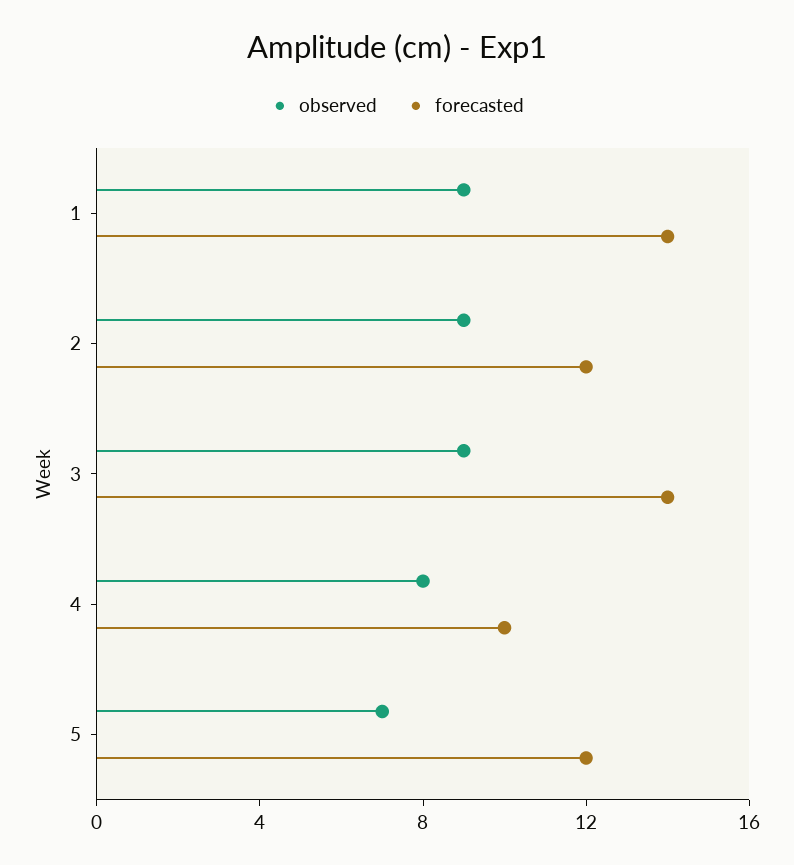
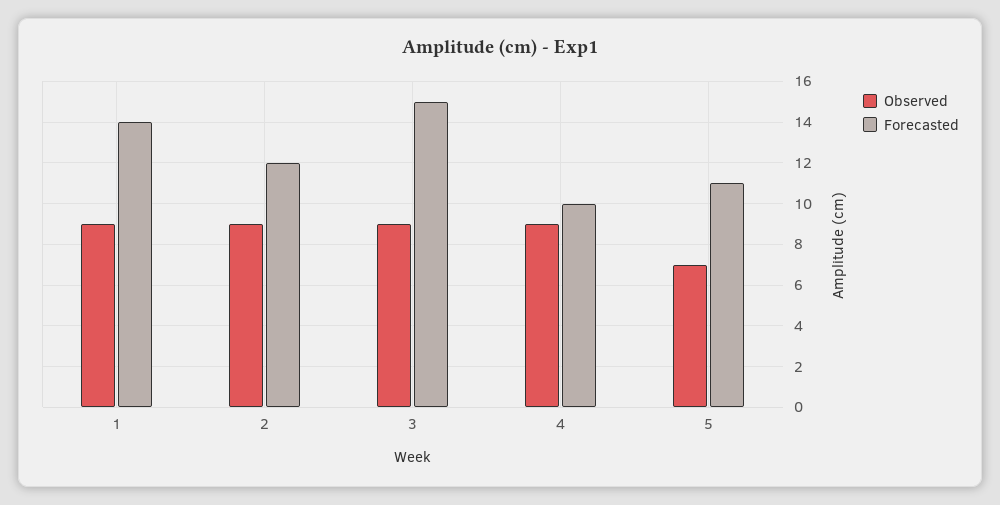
forecasted, 3: 14 -> 15
observed, 4: 8 -> 9
forecasted, 5: 12 -> 11

